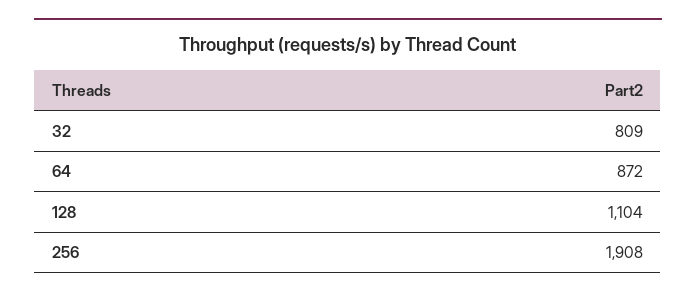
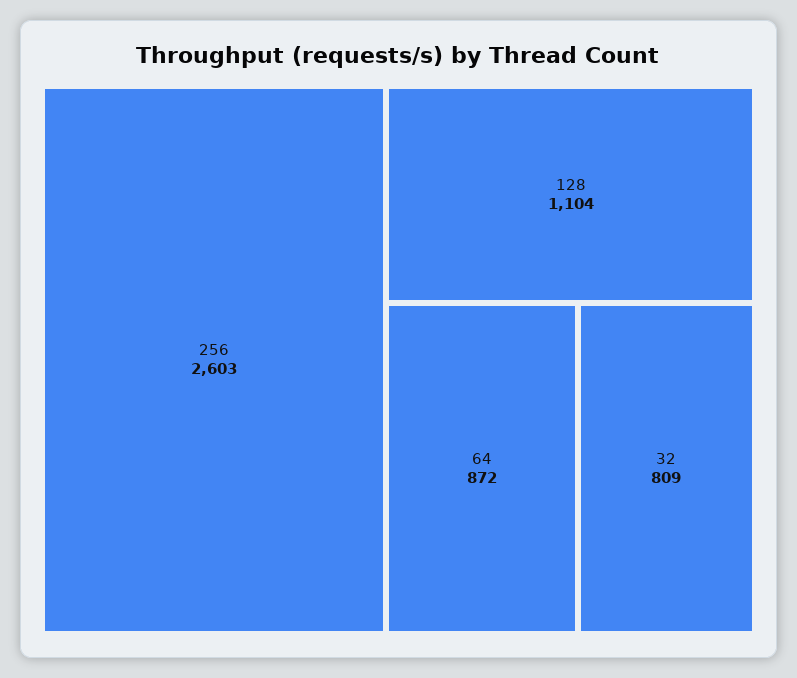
256: 1908 -> 2603

